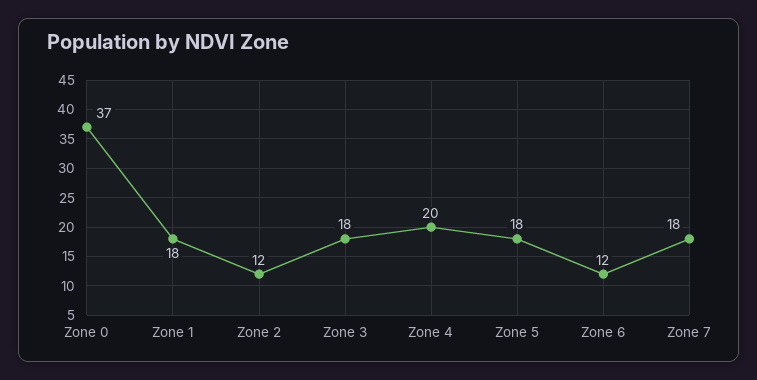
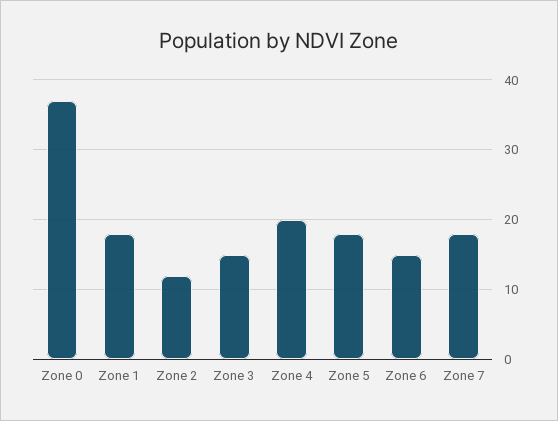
Zone 3: 18 -> 15
Zone 6: 12 -> 15

